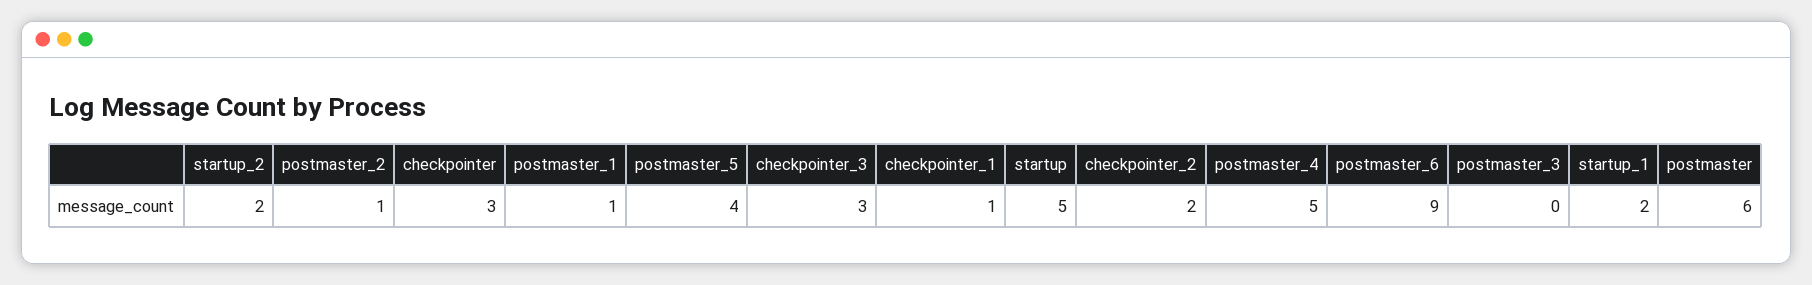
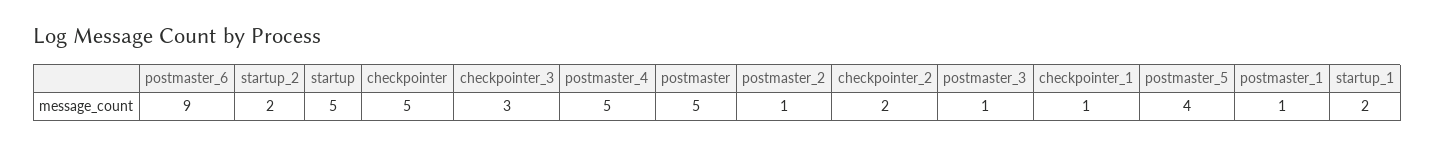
checkpointer: 3 -> 5
postmaster_3: 0 -> 1
postmaster: 6 -> 5

